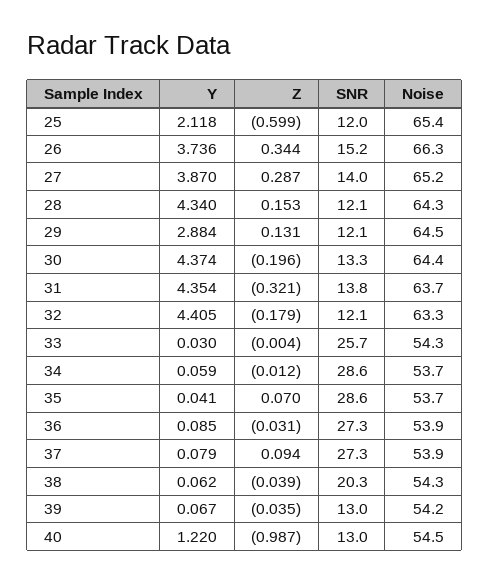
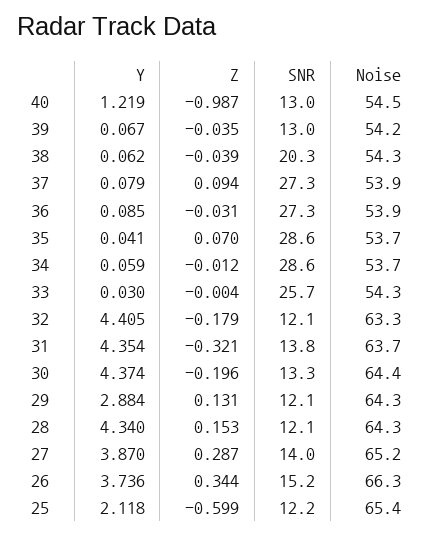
SNR, 25: 12 -> 12.2
Noise, 29: 64.5 -> 64.3
Y, 40: 1.22 -> 1.219

